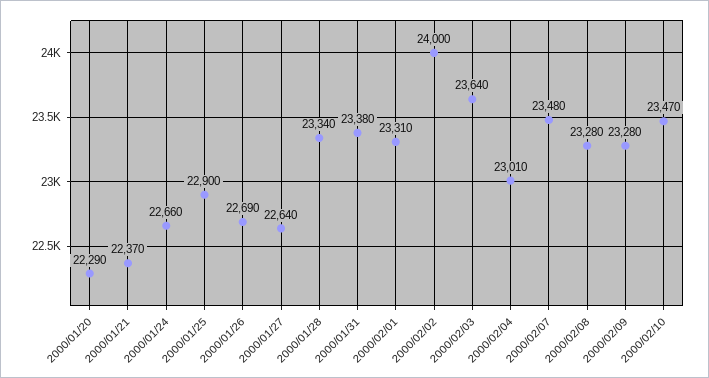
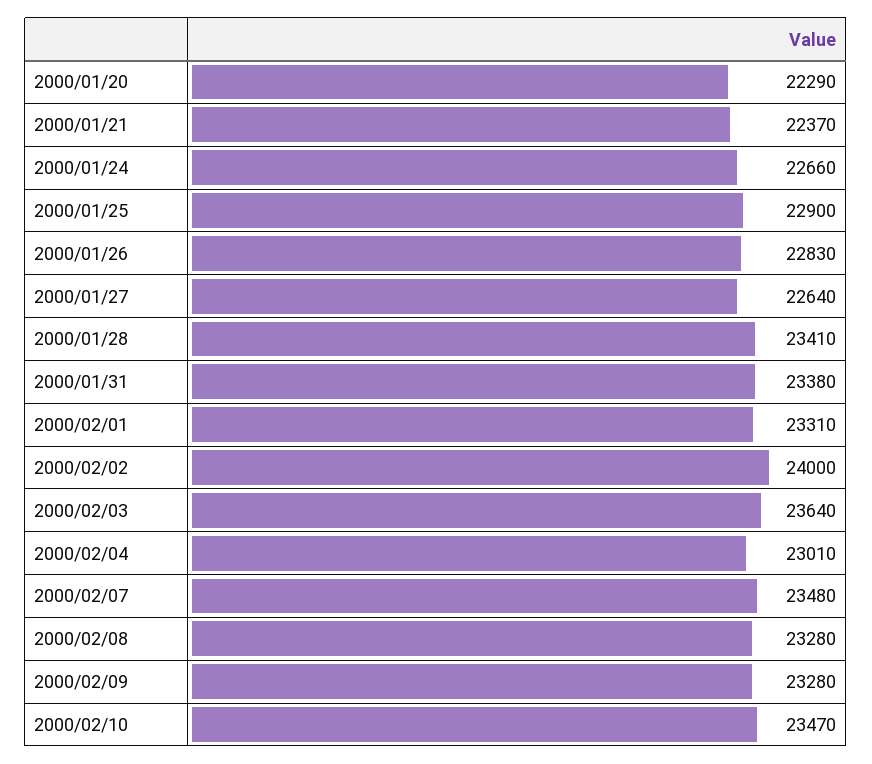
2000/01/26: 22690 -> 22830
2000/01/28: 23340 -> 23410

